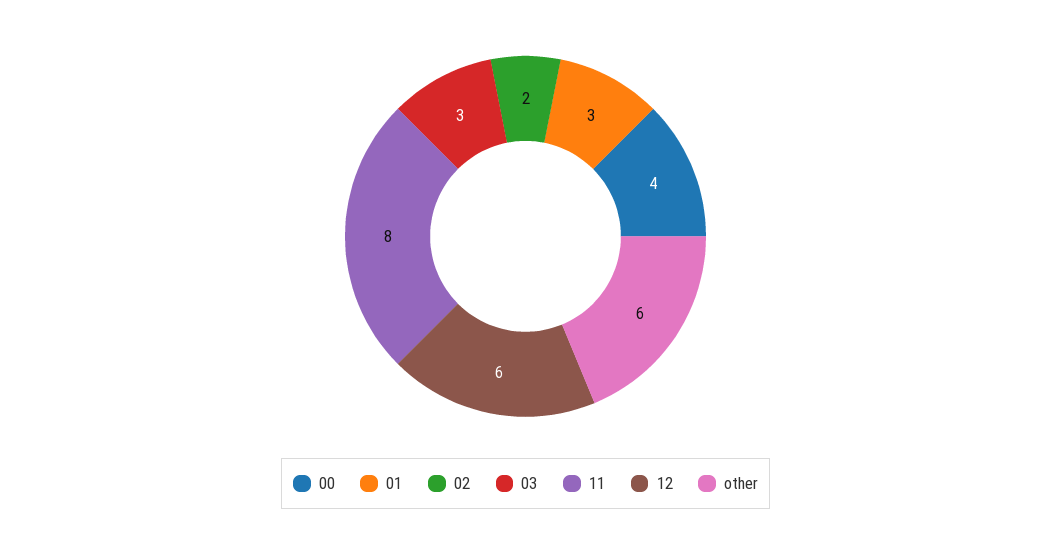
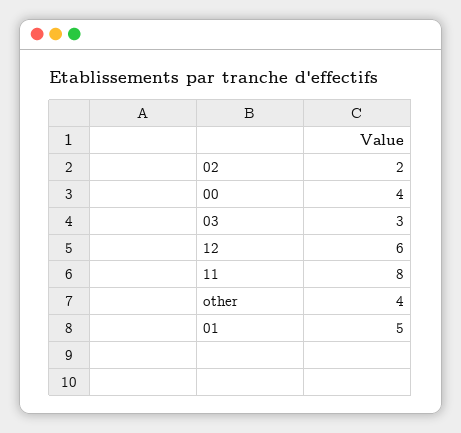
01: 3 -> 5
other: 6 -> 4

